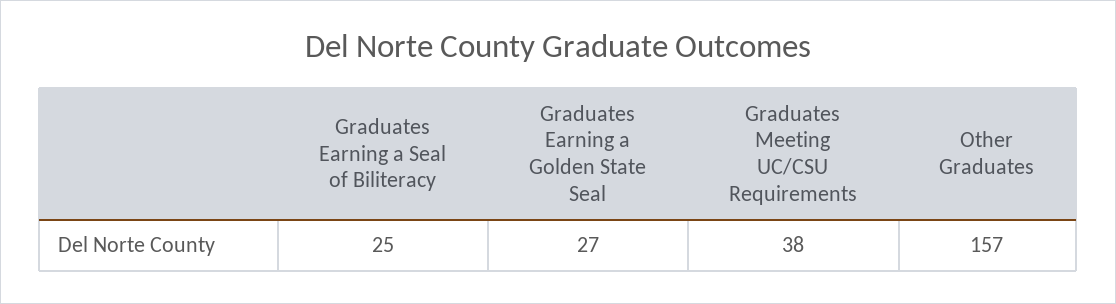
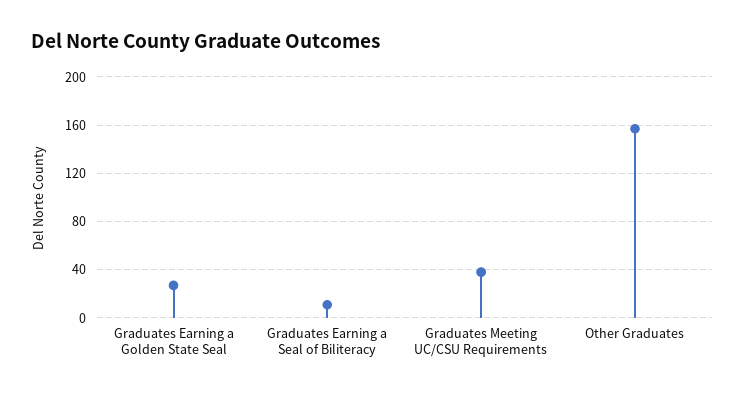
Graduates Earning a Seal of Biliteracy: 25 -> 10

